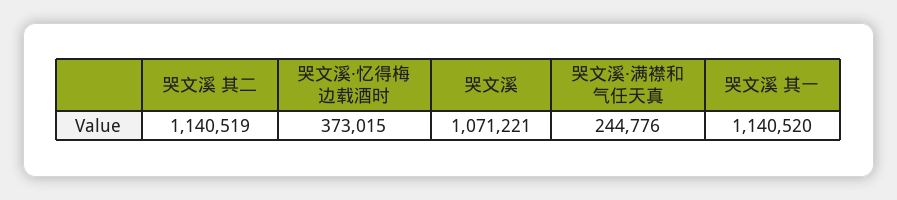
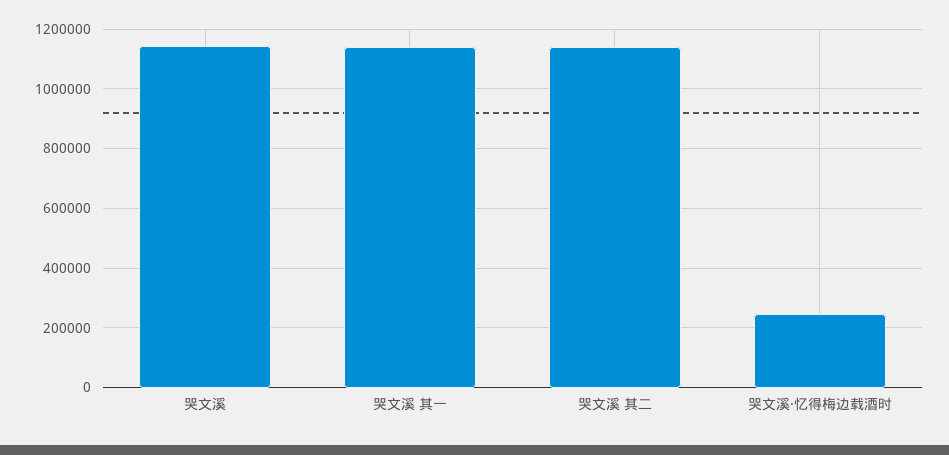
哭文溪·忆得梅边载酒时: 373015 -> 250000
哭文溪: 1071221 -> 1150000
哭文溪·满襟和气任天真: 244776 -> none

